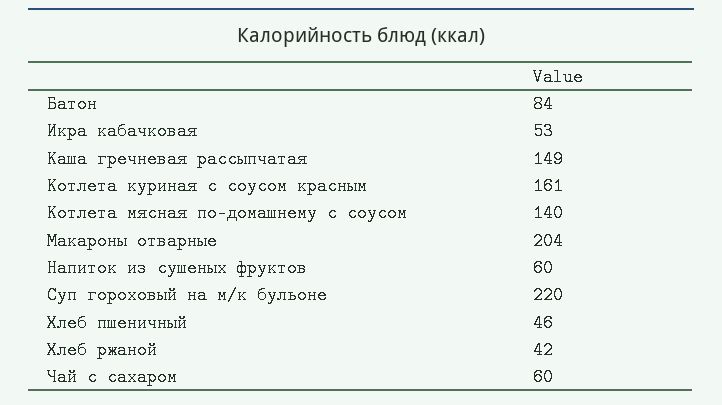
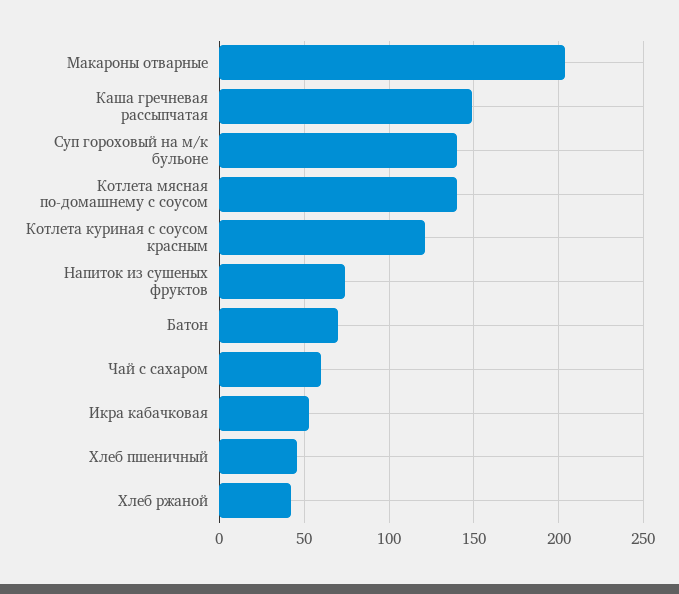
Батон: 84 -> 70
Котлета куриная с соусом красным: 161 -> 120
Напиток из сушеных фруктов: 60 -> 75
Суп гороховый на м/к бульоне: 220 -> 140

